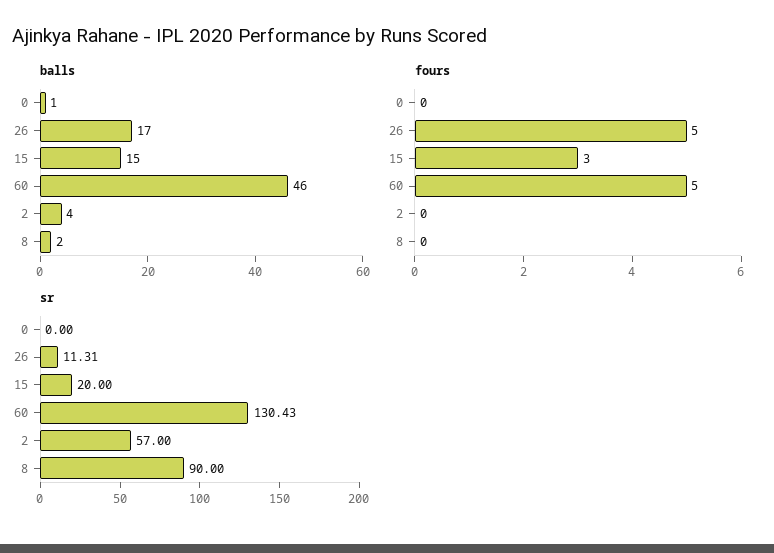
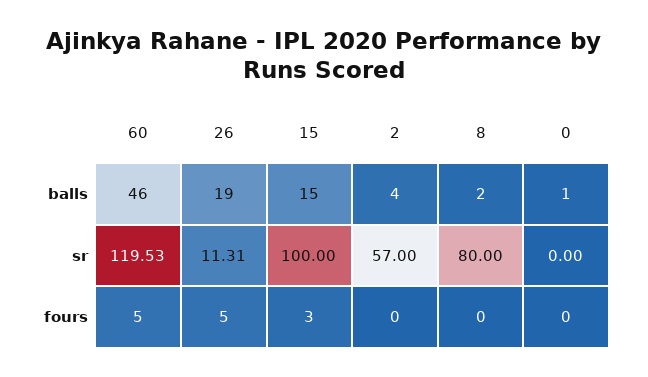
balls, 26: 17 -> 19
sr, 15: 20 -> 100
sr, 60: 130.43 -> 119.53
sr, 8: 90 -> 80

